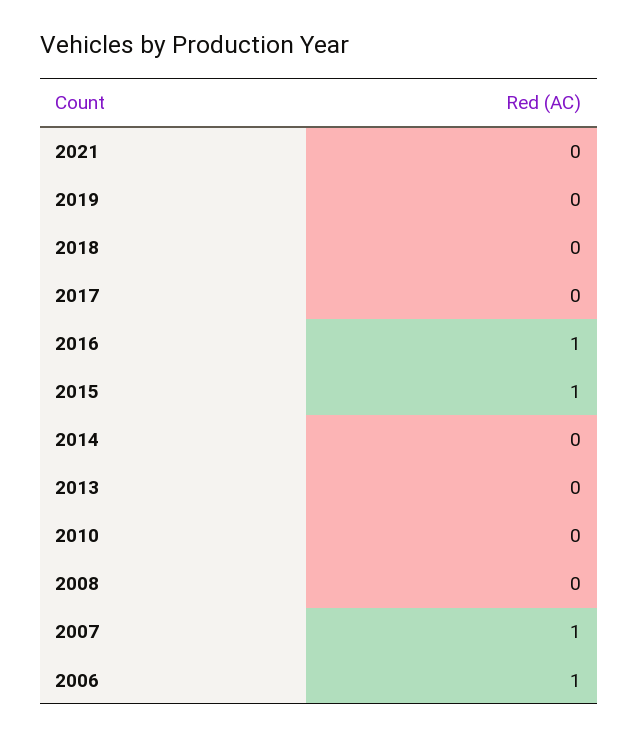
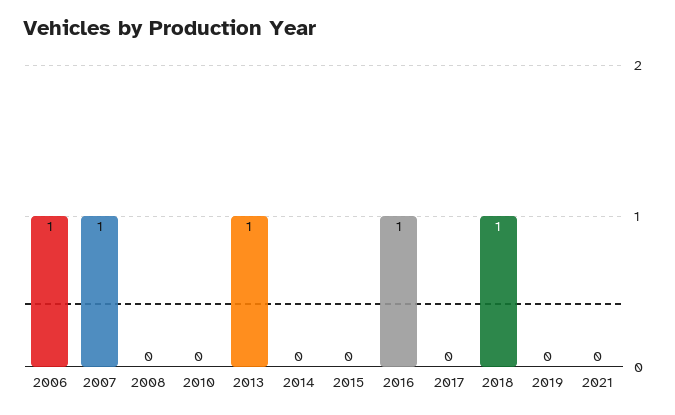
2018: 0 -> 1
2015: 1 -> 0
2013: 0 -> 1

